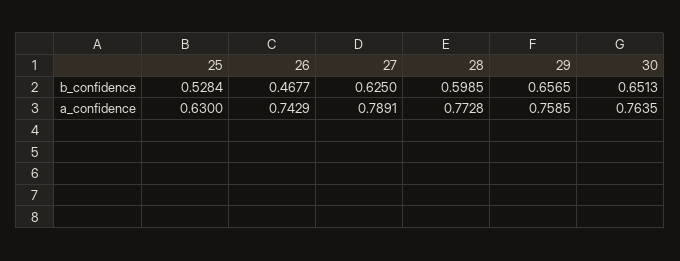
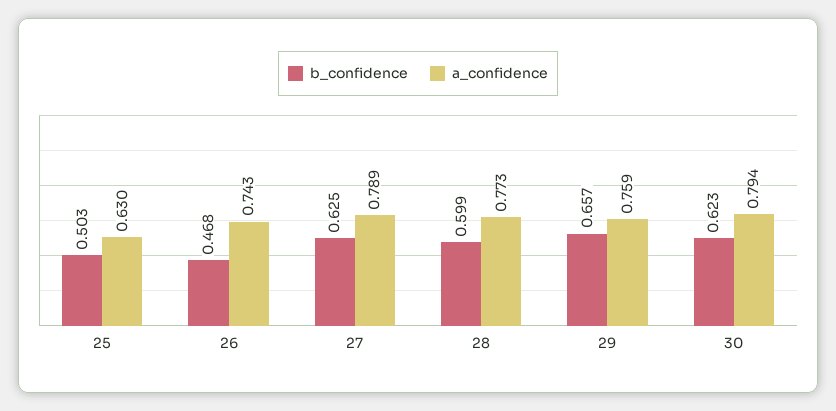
b_confidence, 25: 0.5284 -> 0.503
b_confidence, 30: 0.6513 -> 0.623
a_confidence, 30: 0.7635 -> 0.794

